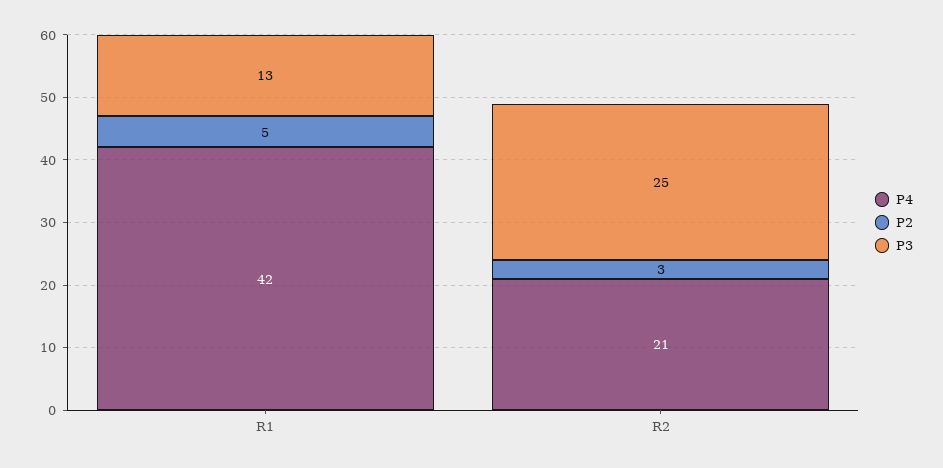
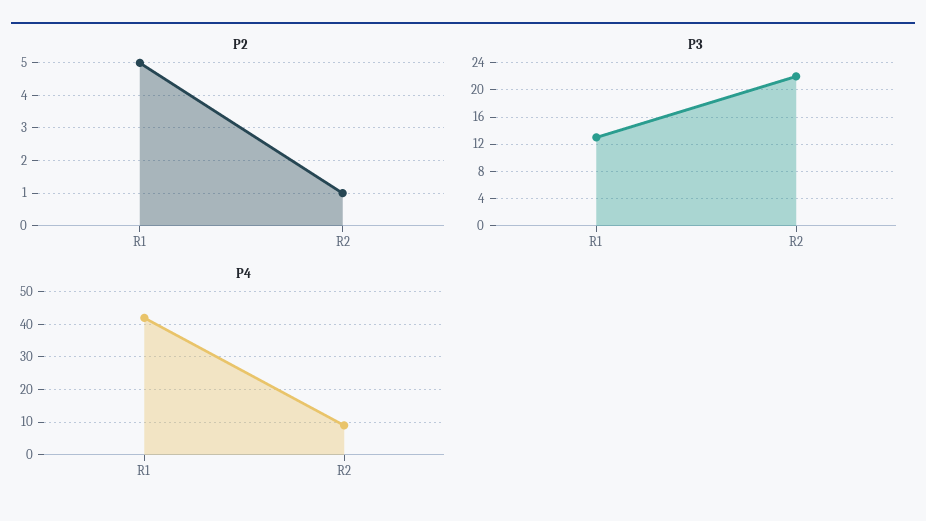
P4, R2: 21 -> 10
P2, R2: 3 -> 1
P3, R2: 25 -> 22

